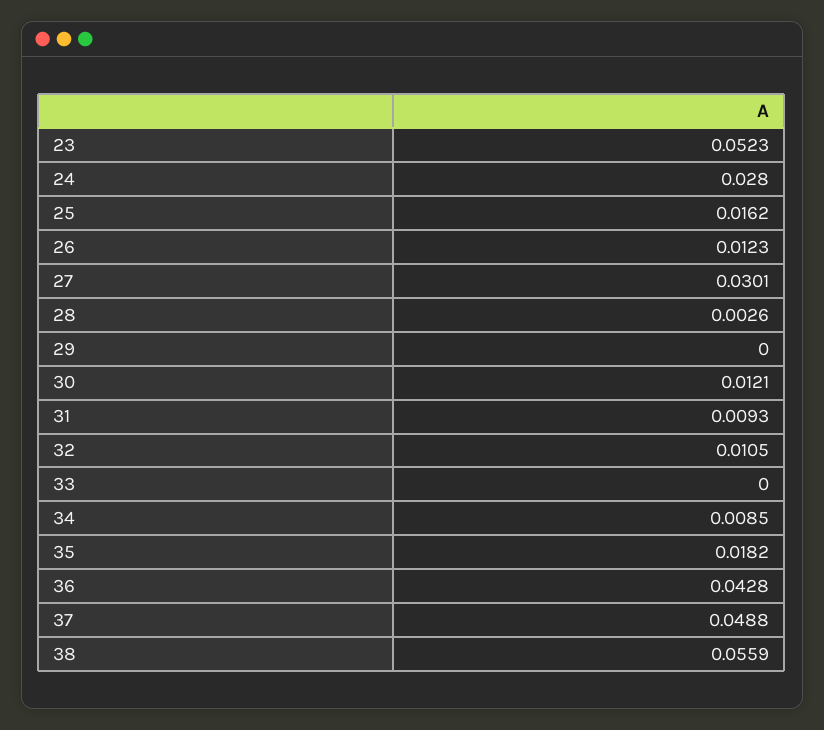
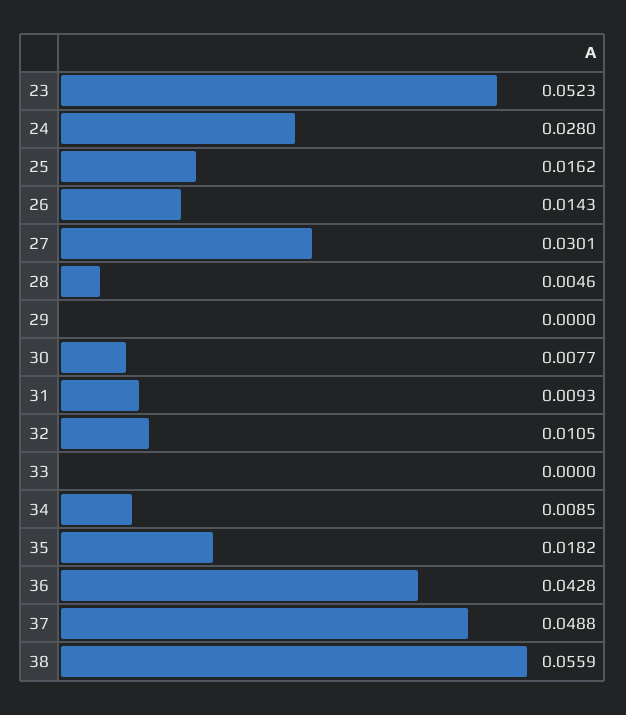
26: 0.0123 -> 0.0143
28: 0.0026 -> 0.0046
30: 0.0121 -> 0.0077

